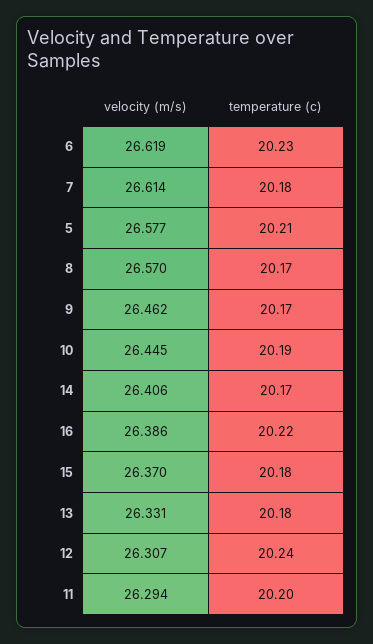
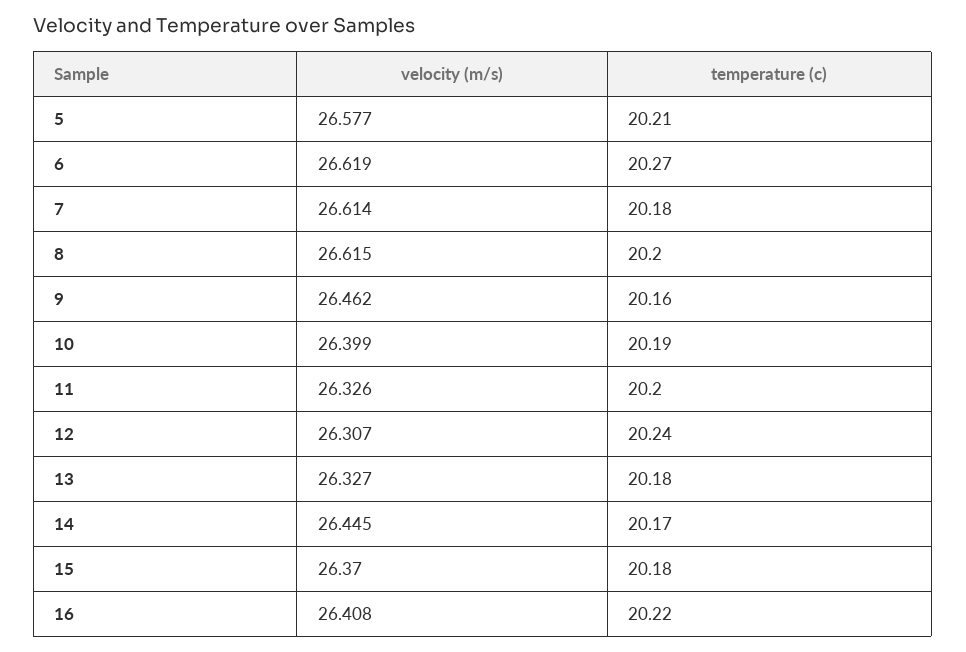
temperature (c), 6: 20.23 -> 20.27
velocity (m/s), 8: 26.57 -> 26.615
temperature (c), 8: 20.17 -> 20.2
temperature (c), 9: 20.17 -> 20.16
velocity (m/s), 10: 26.445 -> 26.399
velocity (m/s), 14: 26.406 -> 26.445
velocity (m/s), 16: 26.386 -> 26.408
velocity (m/s), 13: 26.331 -> 26.327
velocity (m/s), 11: 26.294 -> 26.326

